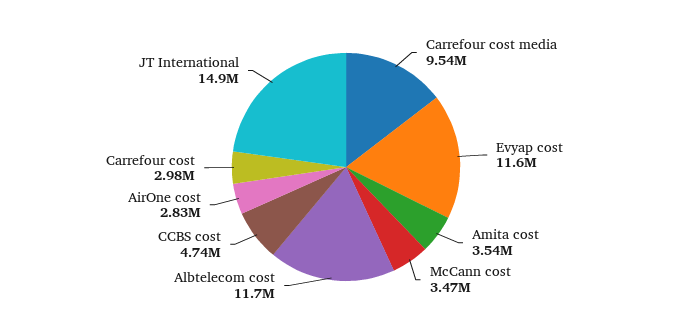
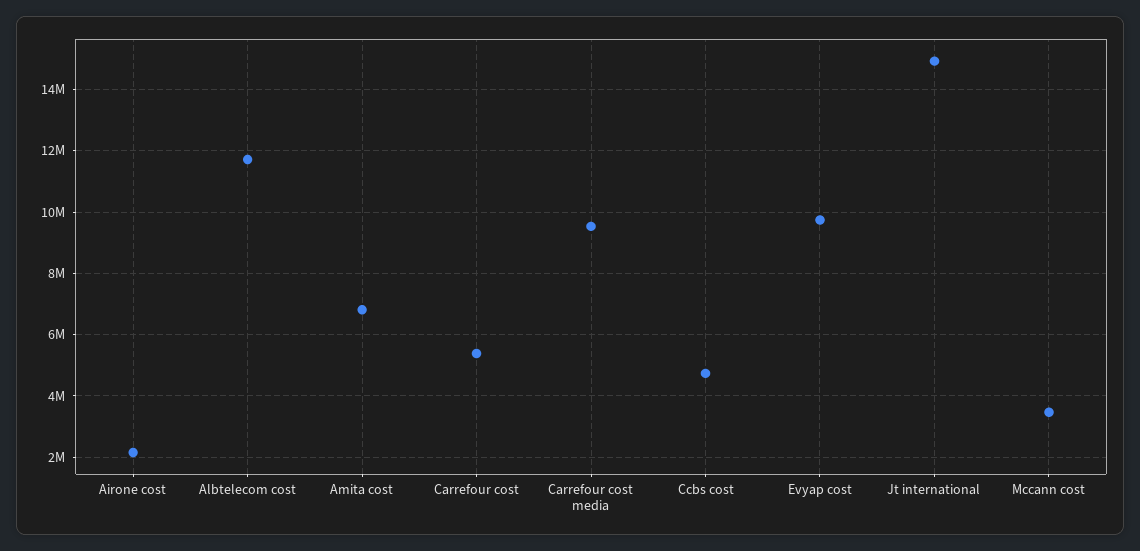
Evyap cost: 11600000 -> 9800000
Amita cost: 3540000 -> 6800000
AirOne cost: 2830000 -> 2200000
Carrefour cost: 2980000 -> 5400000

